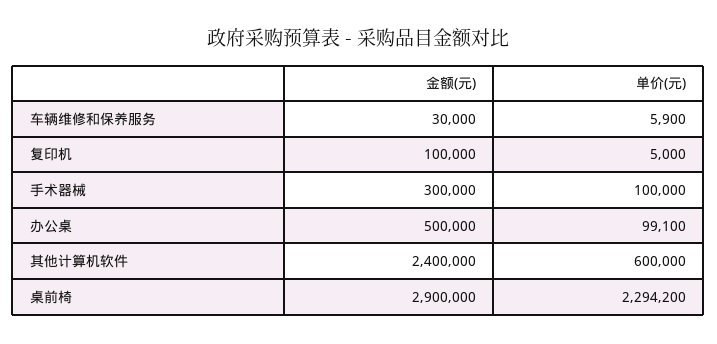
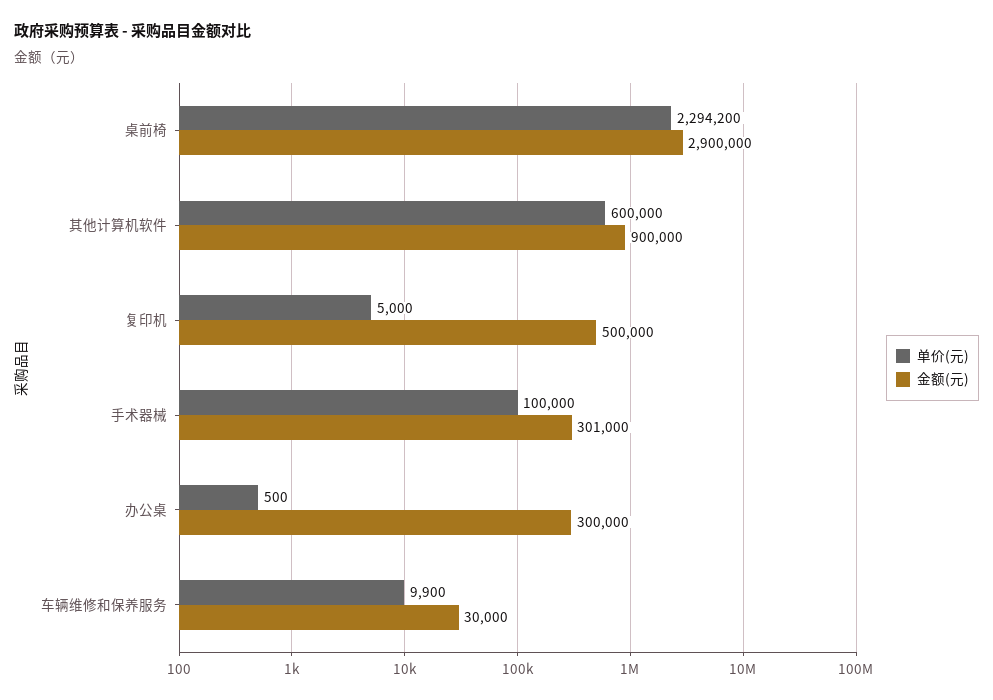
单价(元), 车辆维修和保养服务: 5900 -> 9900
金额(元), 复印机: 100000 -> 500000
金额(元), 手术器械: 300000 -> 301000
金额(元), 办公桌: 500000 -> 300000
单价(元), 办公桌: 99100 -> 500
金额(元), 其他计算机软件: 2400000 -> 900000

